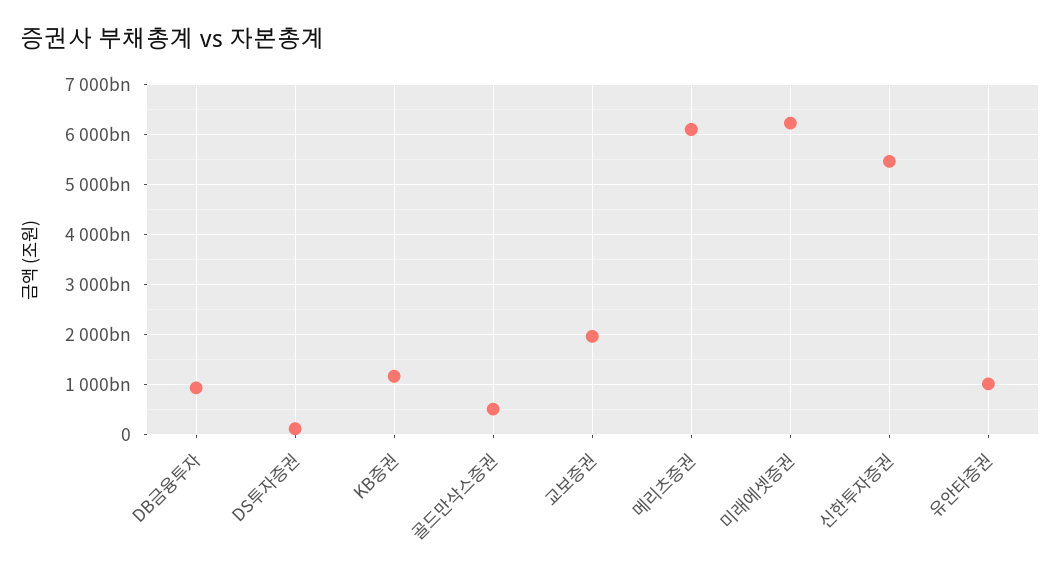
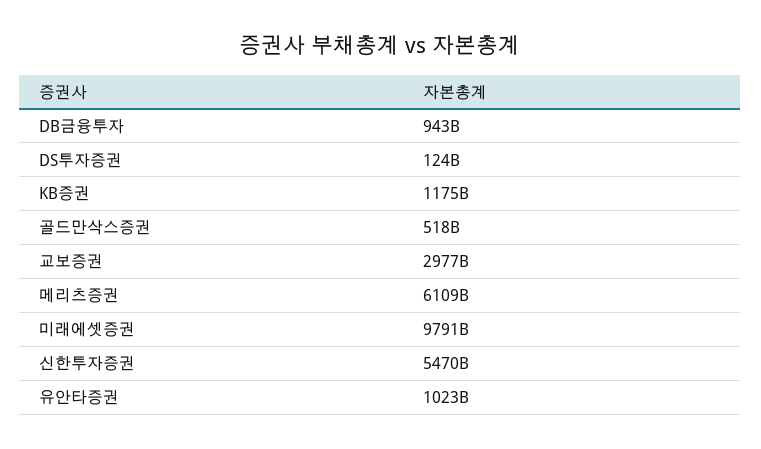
교보증권: 2000000000000 -> 2977000000000
미래에셋증권: 6200000000000 -> 9791000000000

